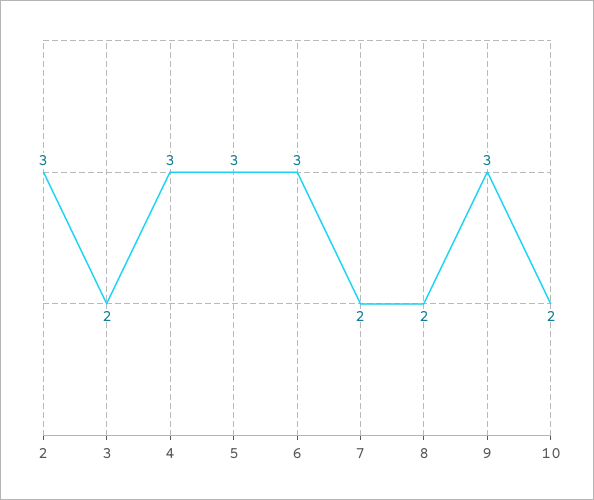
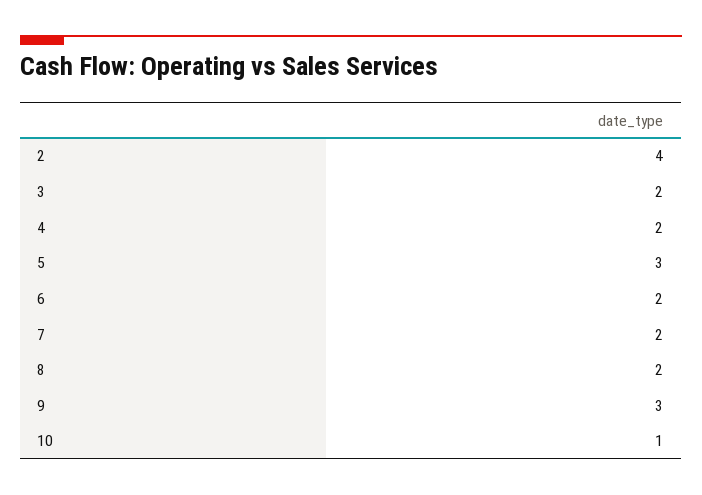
2: 3 -> 4
4: 3 -> 2
6: 3 -> 2
10: 2 -> 1

